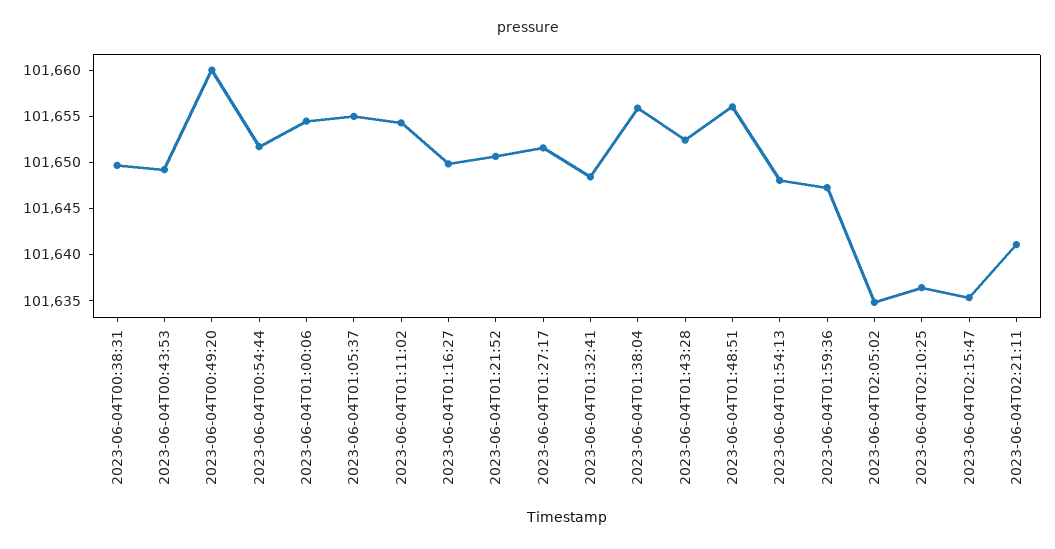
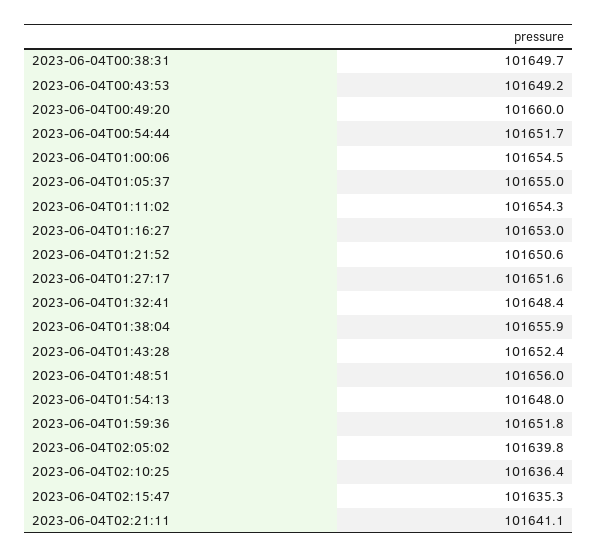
2023-06-04T01:16:27: 101650 -> 101653
2023-06-04T01:59:36: 101647 -> 101651.8
2023-06-04T02:05:02: 101635 -> 101639.8

